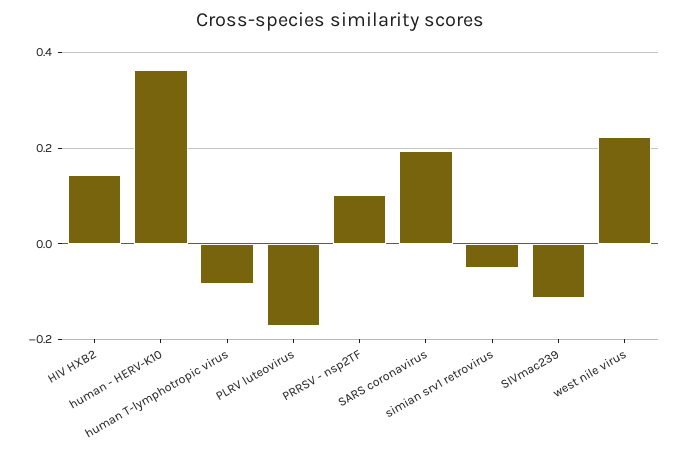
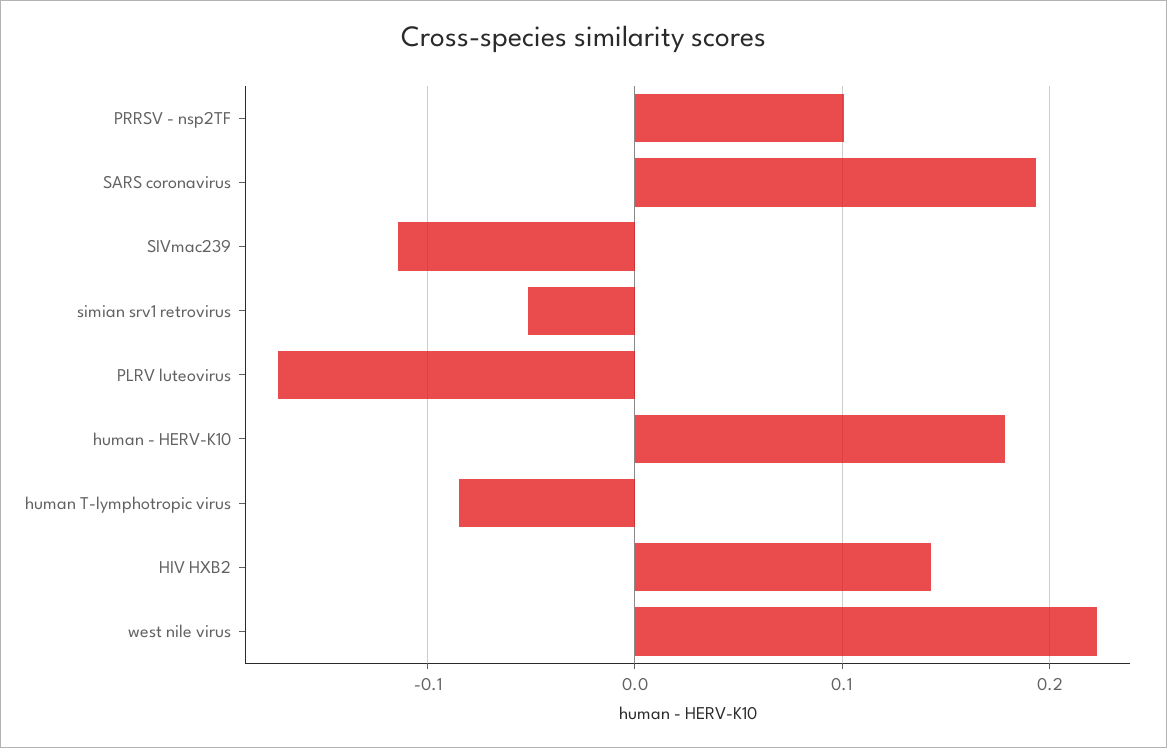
human - HERV-K10: 0.36 -> 0.18

